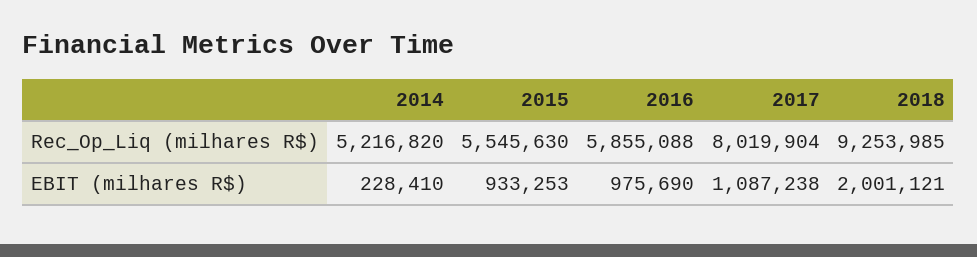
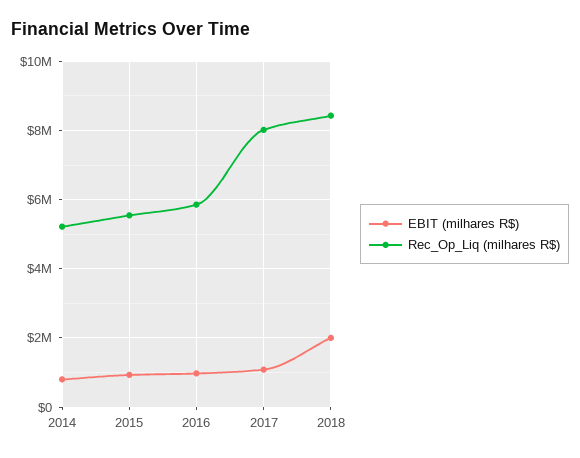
Rec_Op_Liq (milhares R$), 2018: 9253985 -> 8400000
EBIT (milhares R$), 2014: 228410 -> 800000

